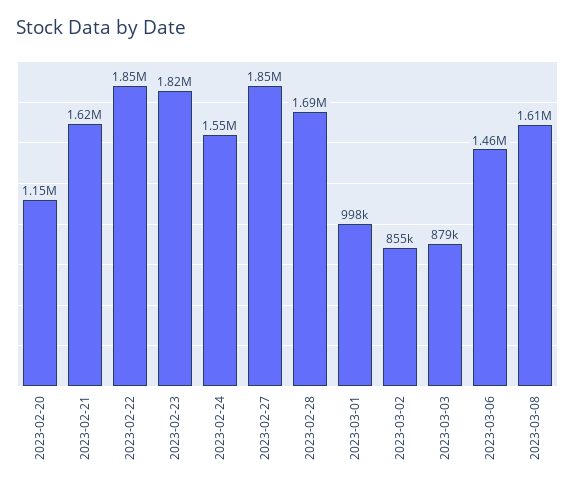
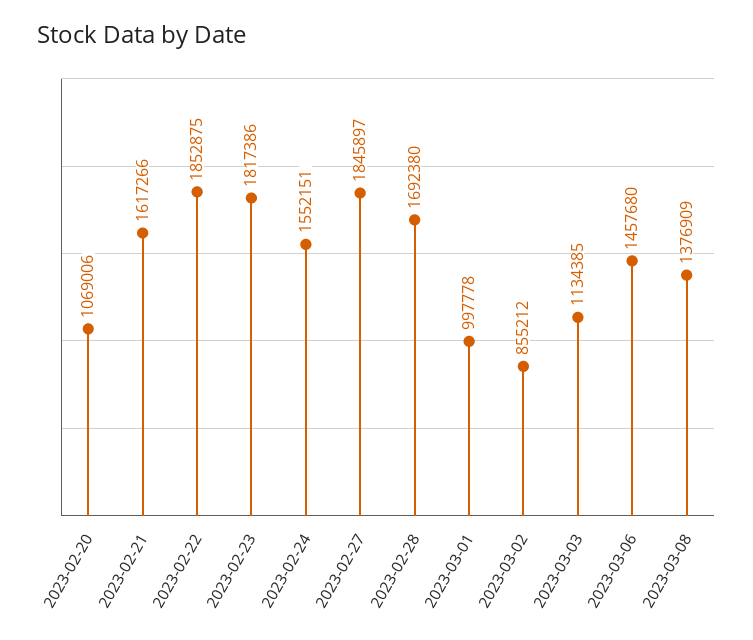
2023-02-20: 1150000 -> 1069006
2023-03-03: 879000 -> 1134385
2023-03-08: 1610000 -> 1376909

